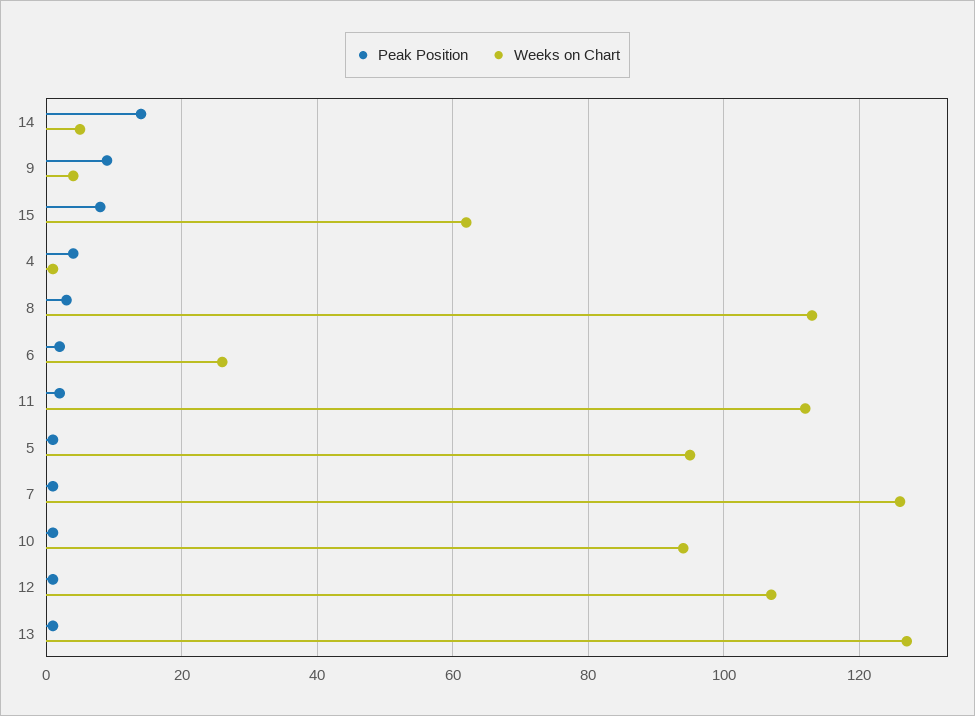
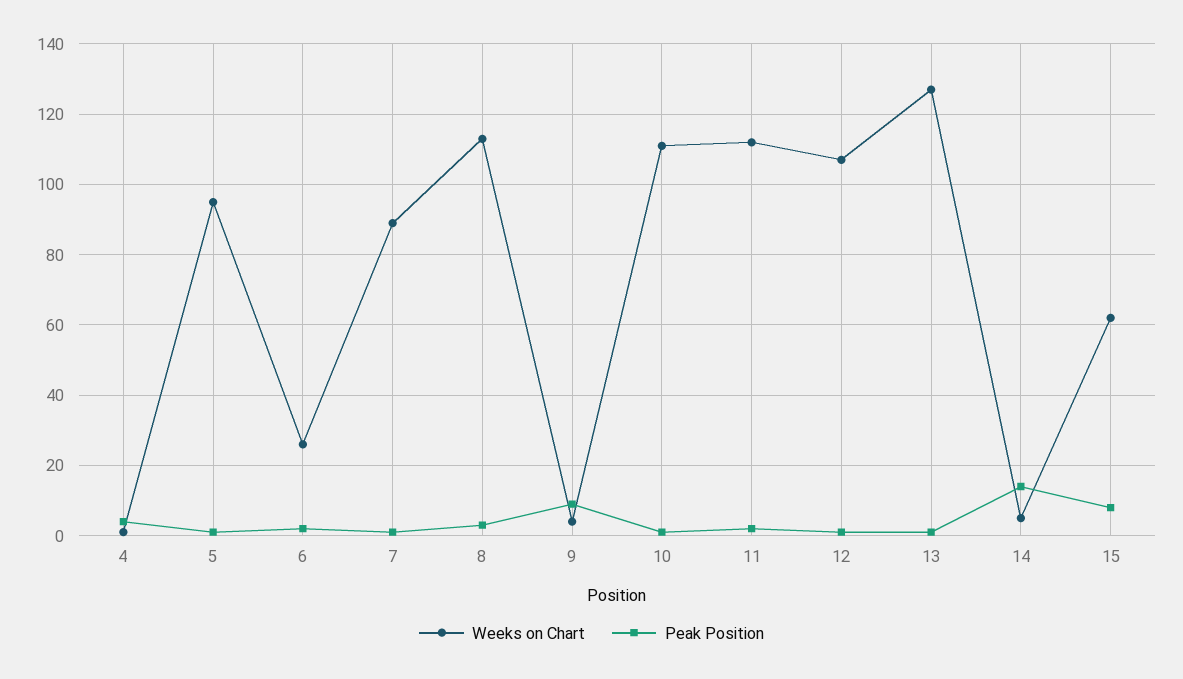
Weeks on Chart, 7: 125 -> 90
Weeks on Chart, 10: 95 -> 110

